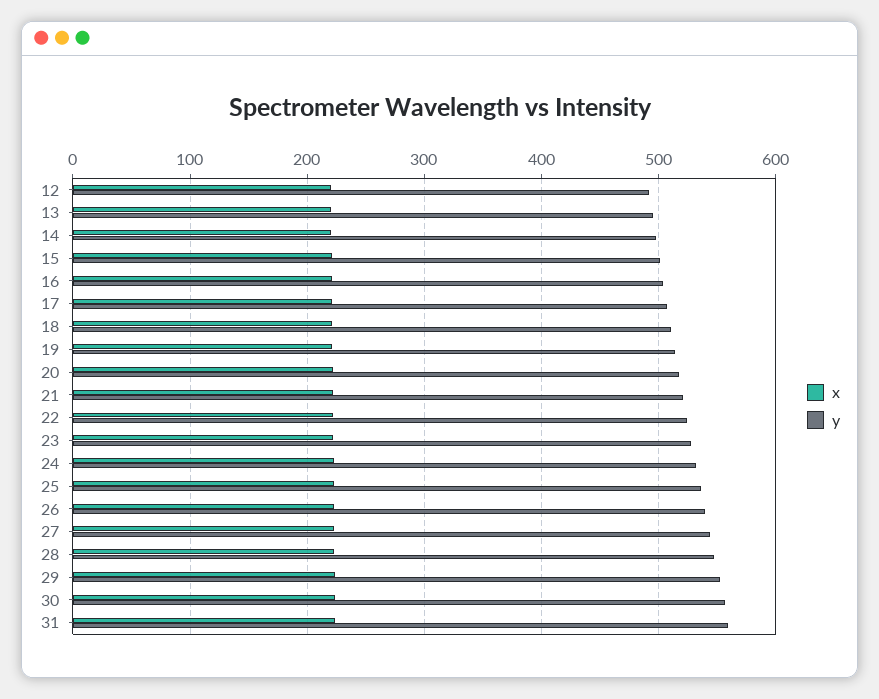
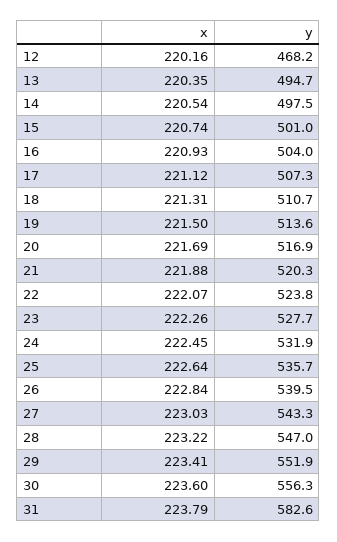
y, 12: 490 -> 468.2
y, 31: 560 -> 582.6

